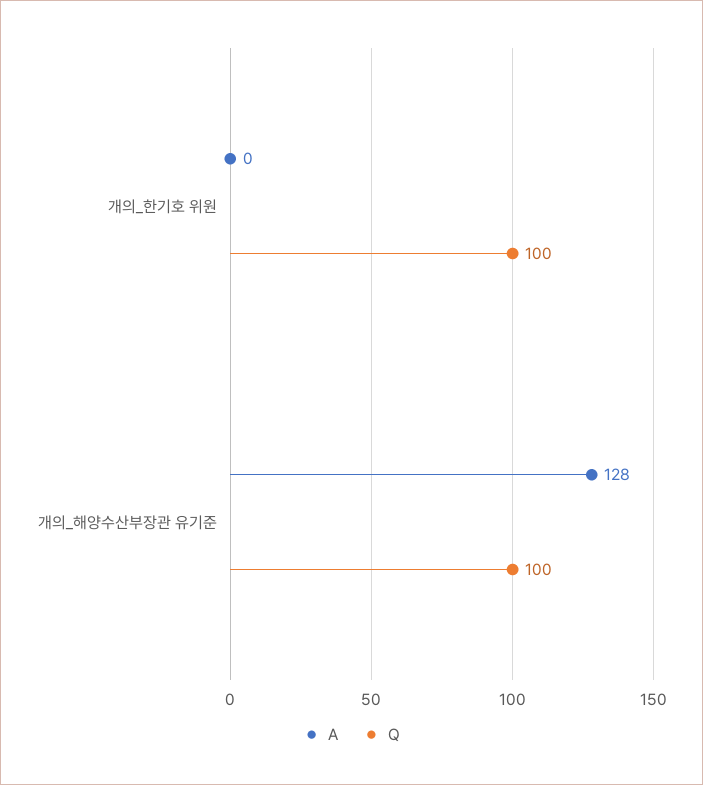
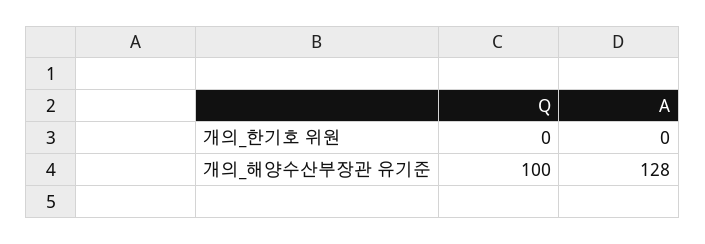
Q, 개의_한기호 위원: 100 -> 0

